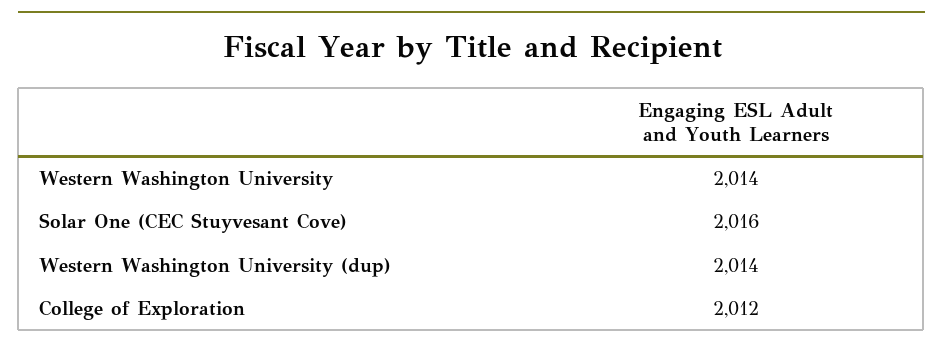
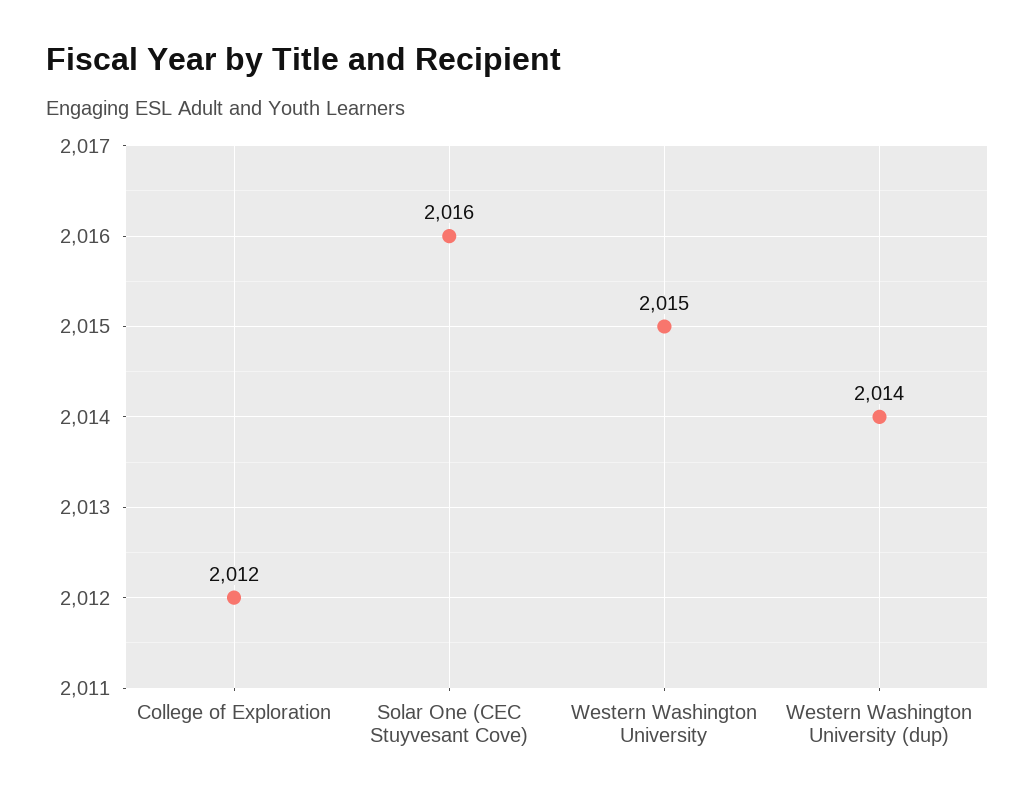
Western Washington University: 2014 -> 2015

